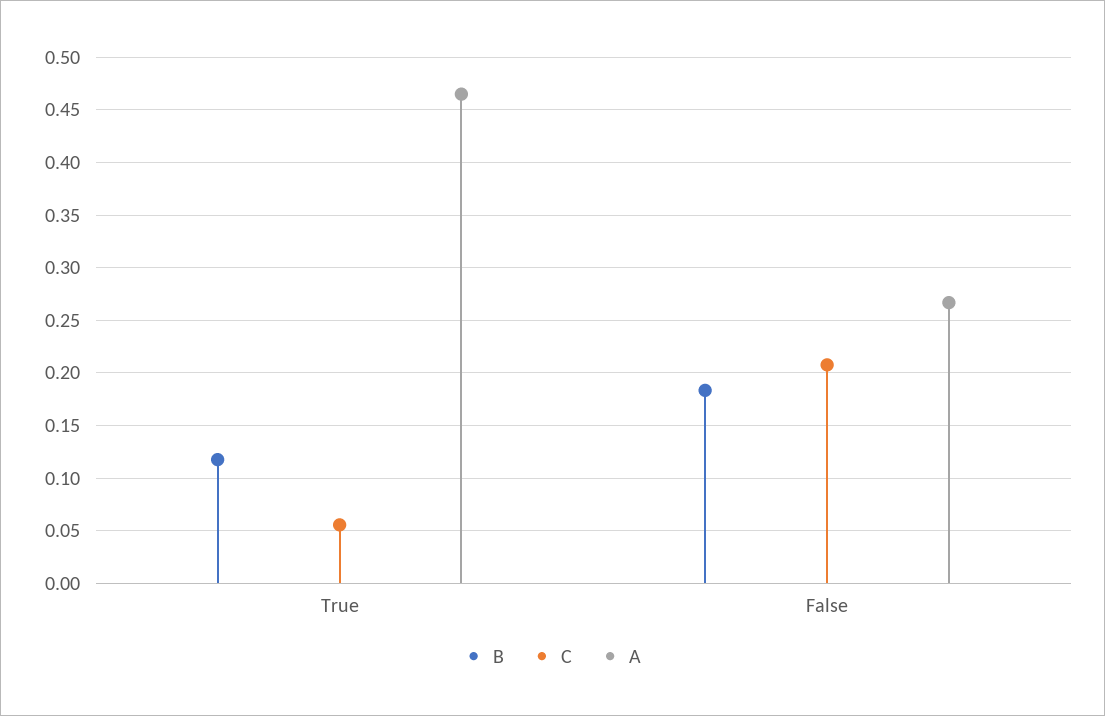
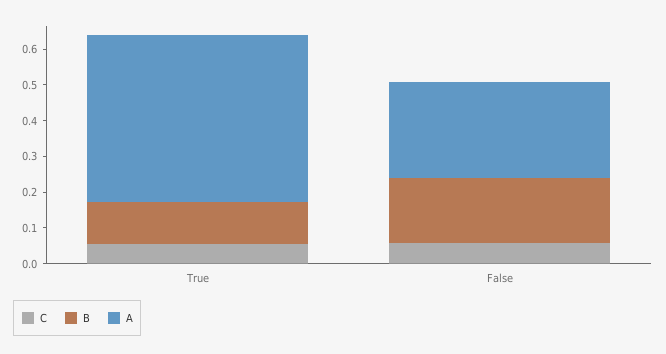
C, False: 0.21 -> 0.05

